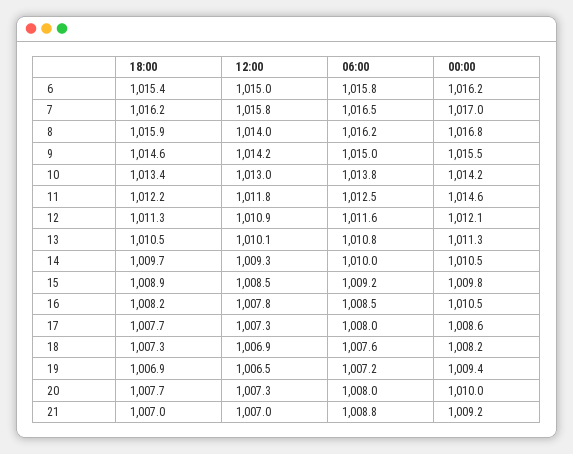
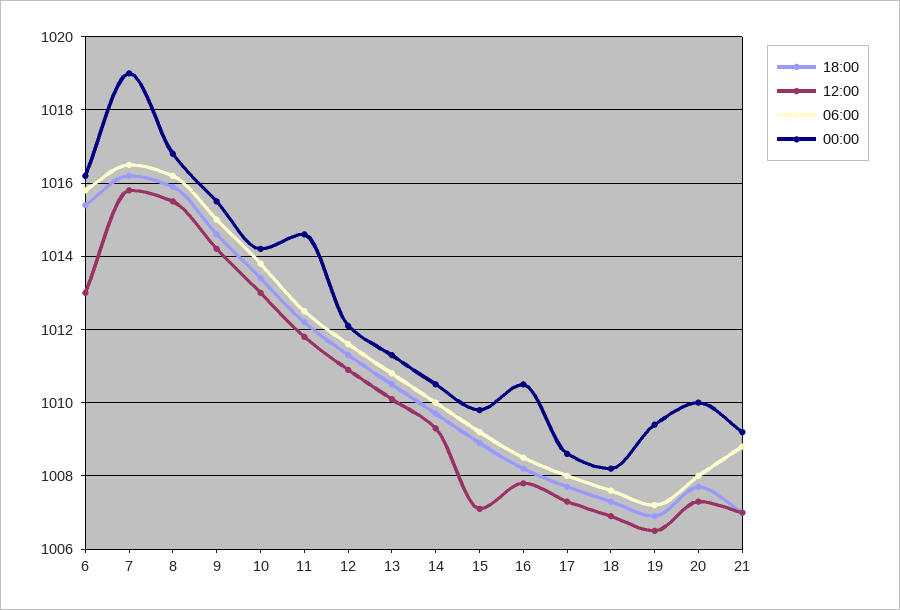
12:00, 6: 1015 -> 1013
00:00, 7: 1017 -> 1019
12:00, 8: 1014 -> 1015.5
12:00, 15: 1008.5 -> 1007

